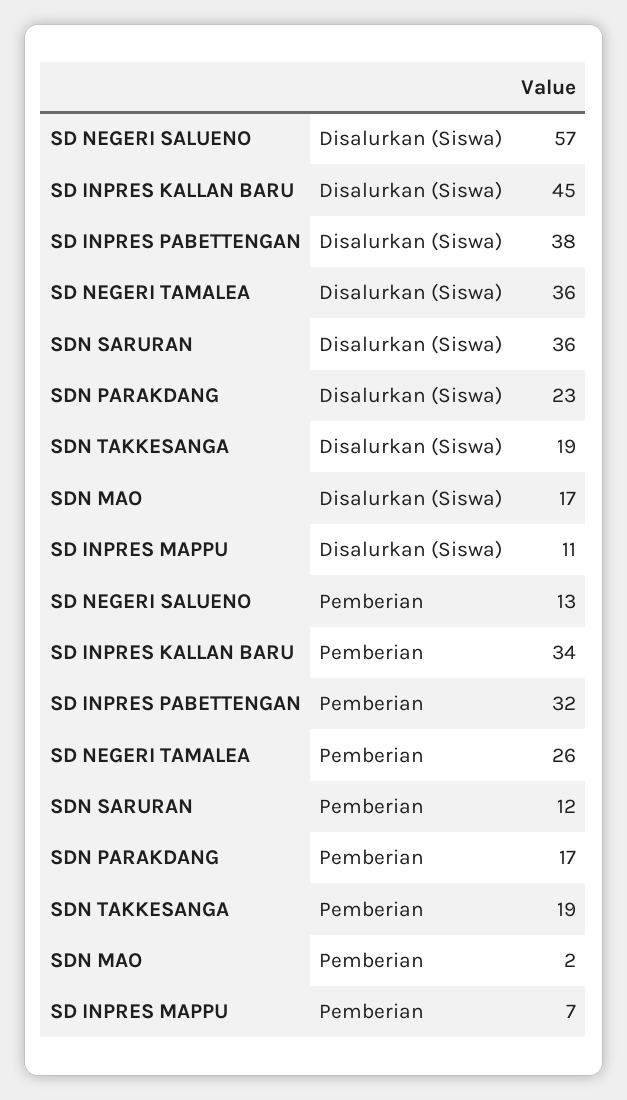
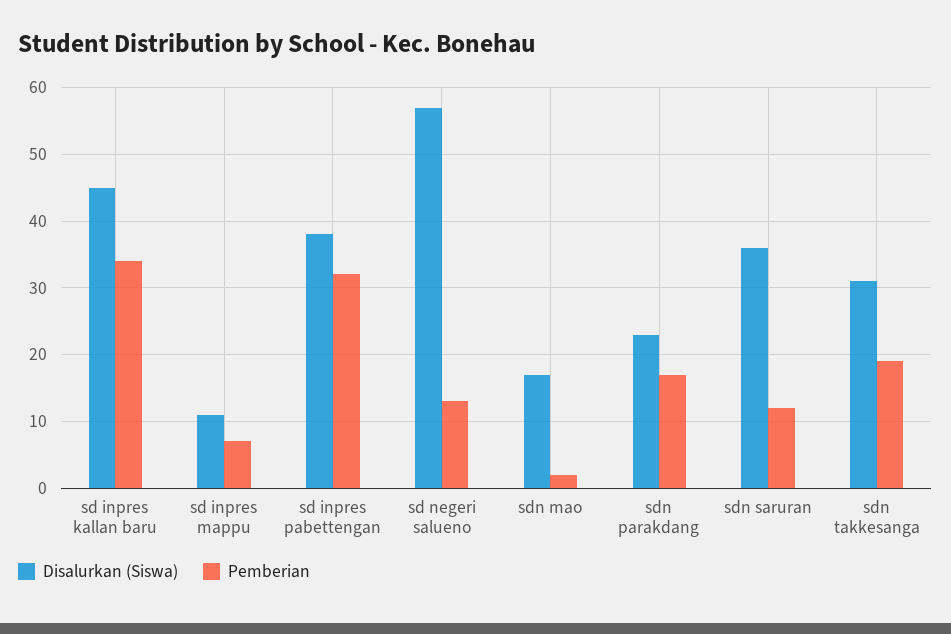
Disalurkan (Siswa), SD NEGERI TAMALEA: 36 -> none
Disalurkan (Siswa), SDN TAKKESANGA: 19 -> 31
Pemberian, SD NEGERI TAMALEA: 26 -> none

